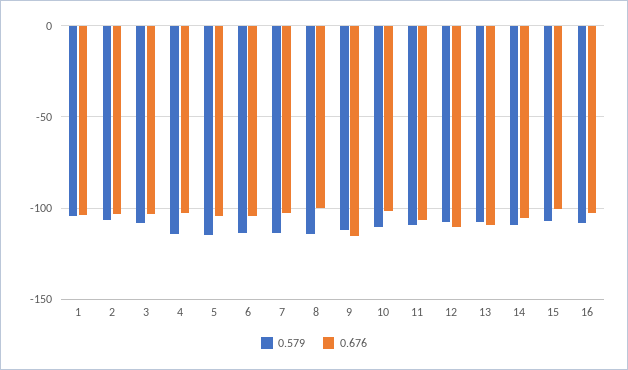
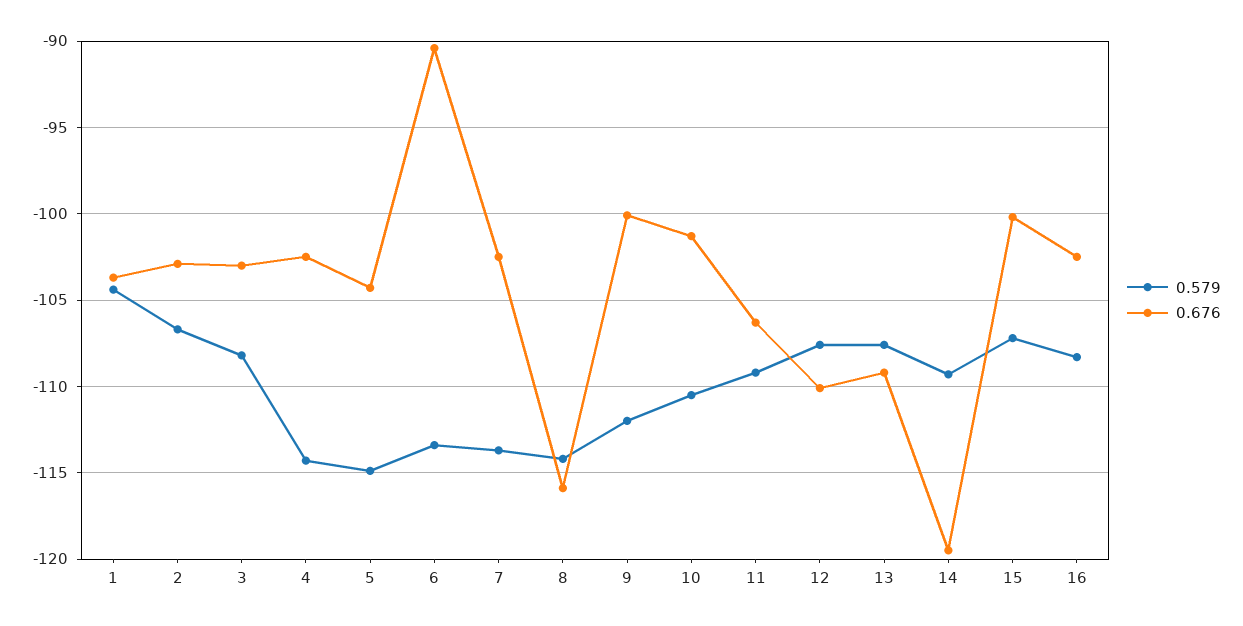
0.676, 6: -105 -> -90.5
0.676, 8: -100 -> -116
0.676, 9: -115 -> -100
0.676, 14: -105 -> -119.5

